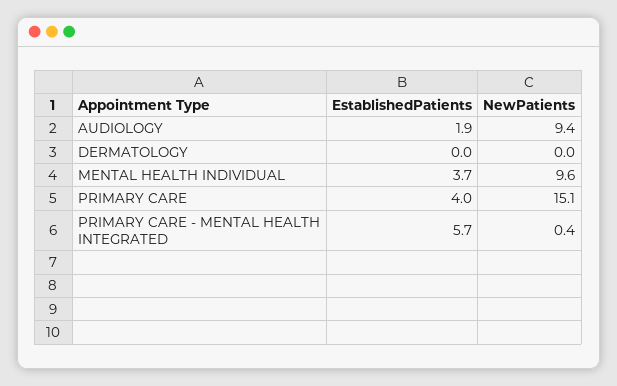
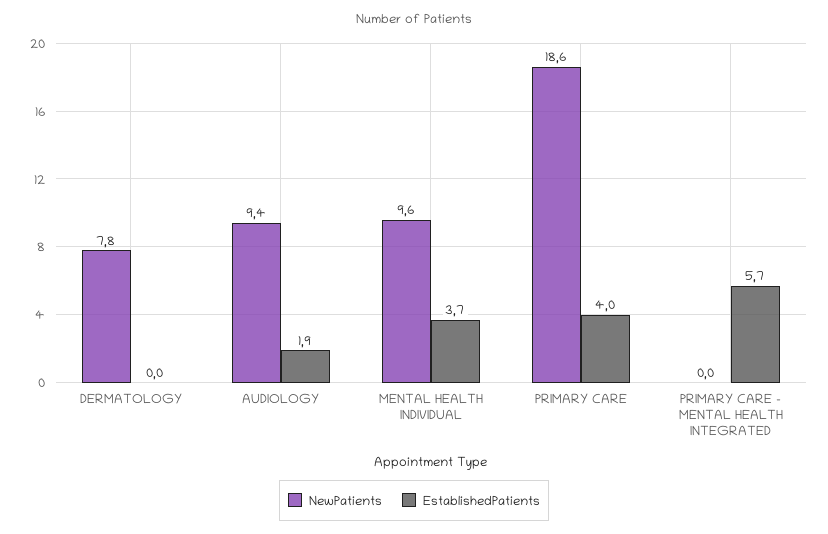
NewPatients, DERMATOLOGY: 0 -> 7.8
NewPatients, PRIMARY CARE: 15.1 -> 18.6
NewPatients, PRIMARY CARE - MENTAL HEALTH INTEGRATED: 0.4 -> 0

